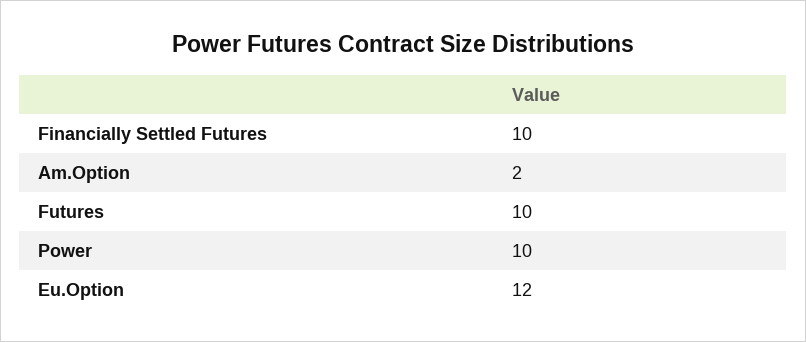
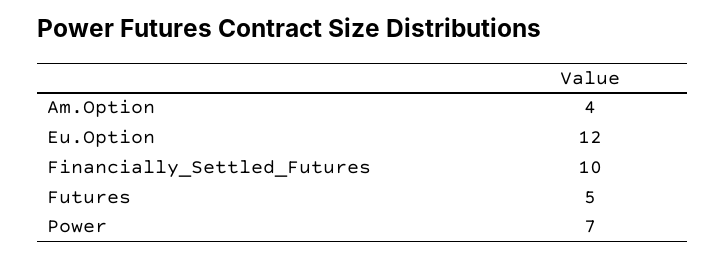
Am.Option: 2 -> 4
Futures: 10 -> 5
Power: 10 -> 7

